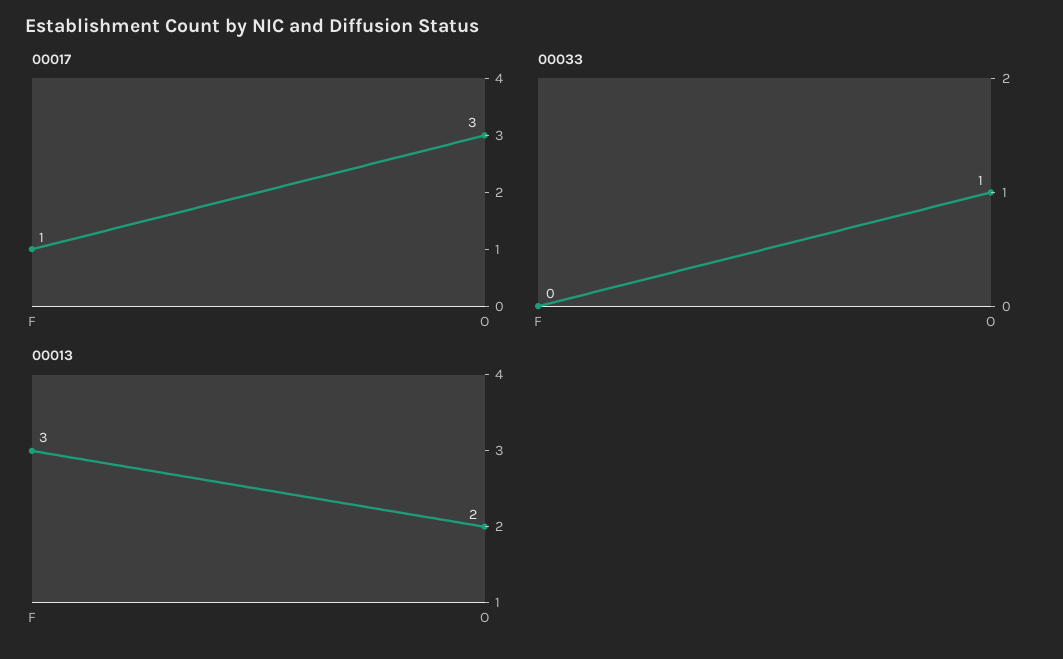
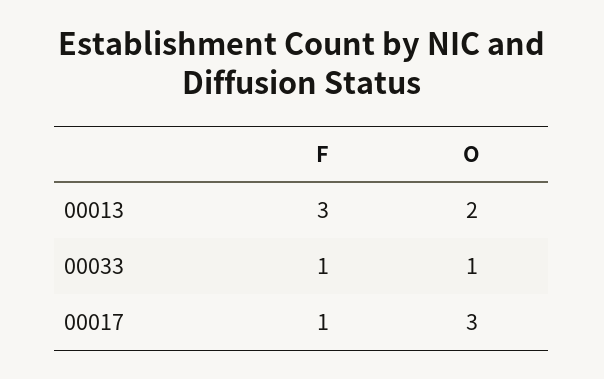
00033, F: 0 -> 1

